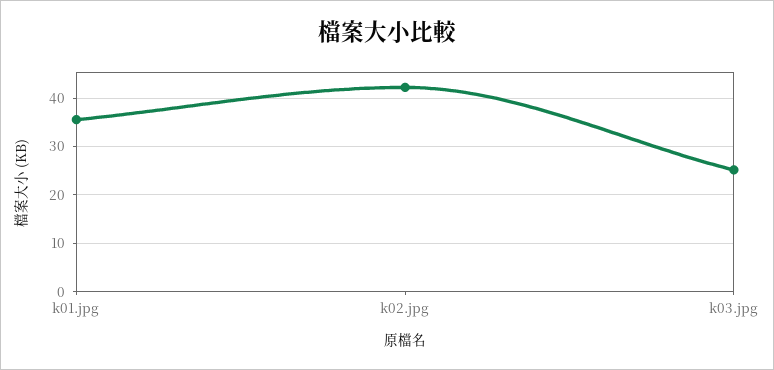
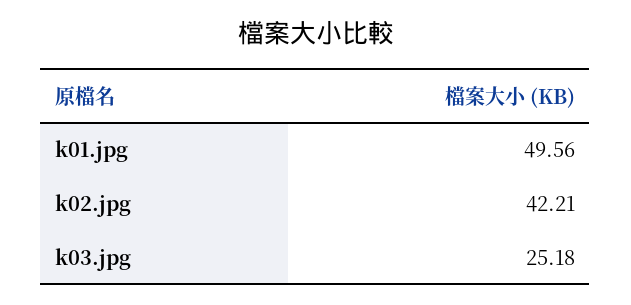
k01.jpg: 36 -> 49.56

